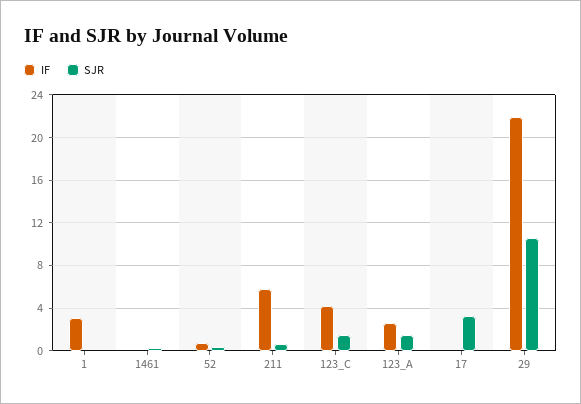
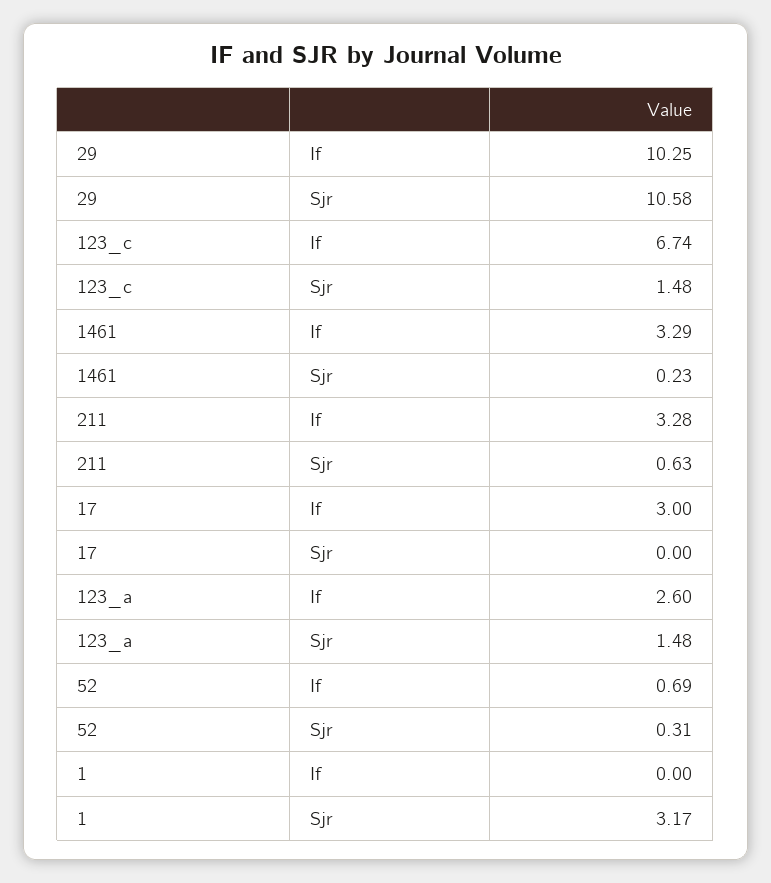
IF, 1: 3 -> 0
SJR, 1: 0 -> 3.17
IF, 1461: 0 -> 3.29
IF, 211: 6 -> 3.28
IF, 123_C: 4 -> 6.74
IF, 17: 0 -> 3
SJR, 17: 3 -> 0
IF, 29: 22 -> 10.25

